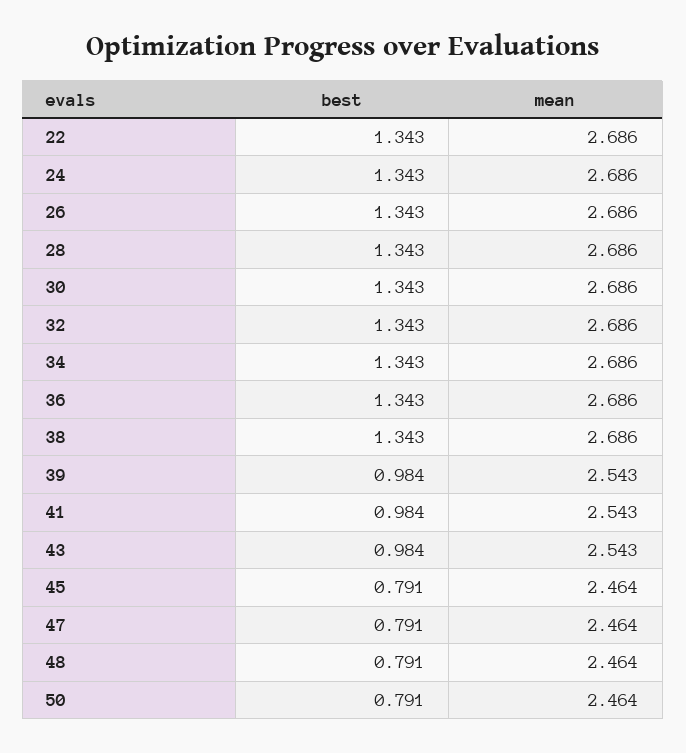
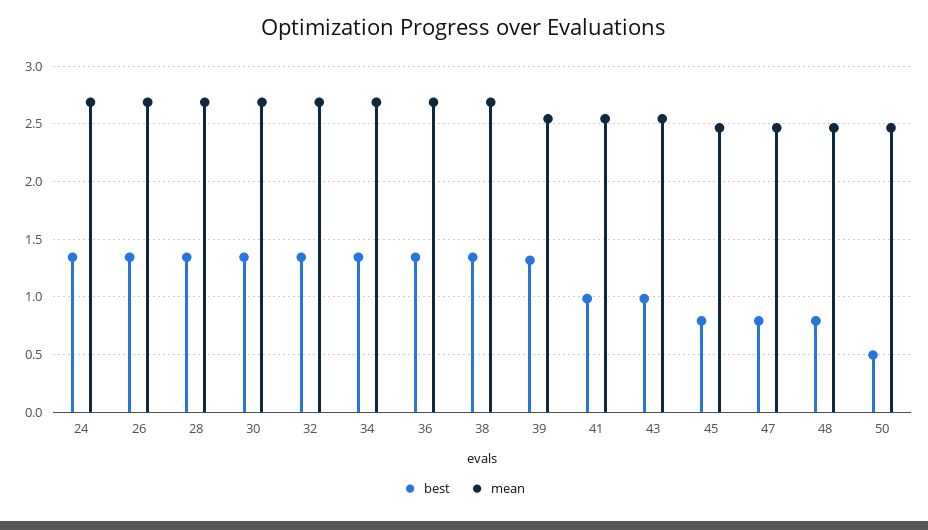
best, 22: 1.343 -> none
mean, 22: 2.686 -> none
best, 39: 0.984 -> 1.3
best, 50: 0.791 -> 0.5

